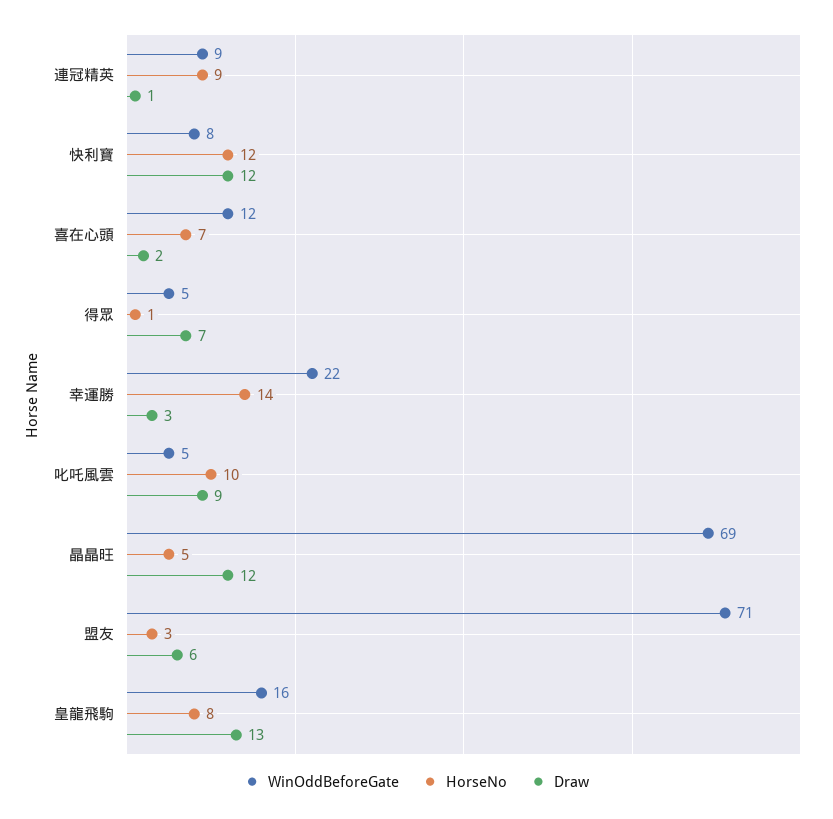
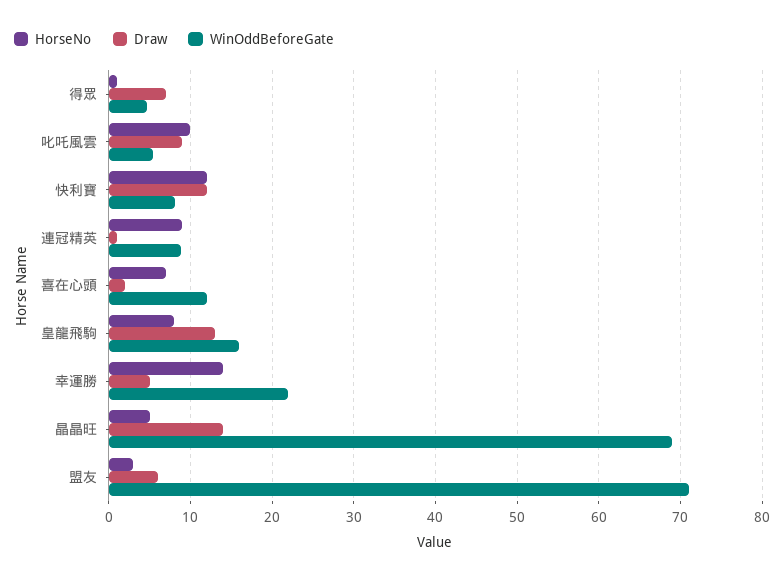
Draw, 幸運勝: 3 -> 5
Draw, 晶晶旺: 12 -> 14

